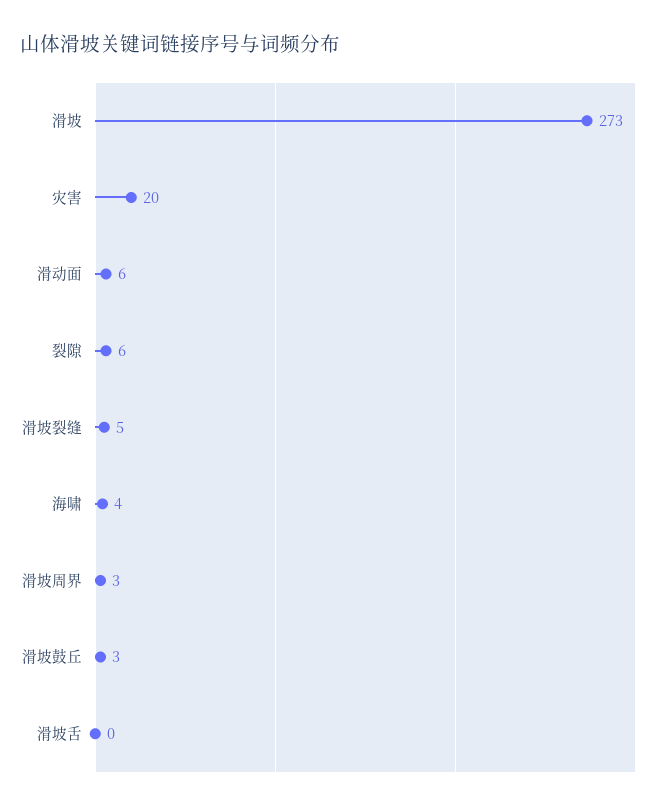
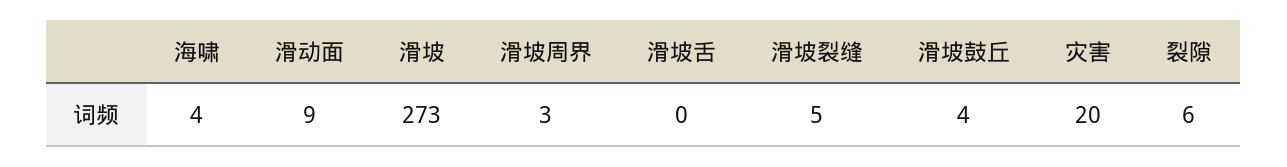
滑动面: 6 -> 9
滑坡鼓丘: 3 -> 4

